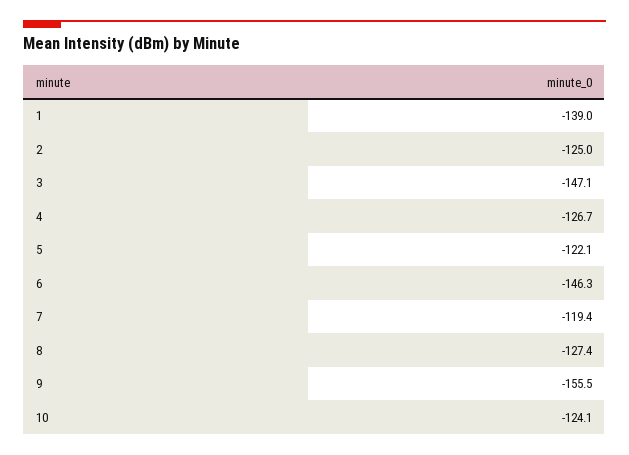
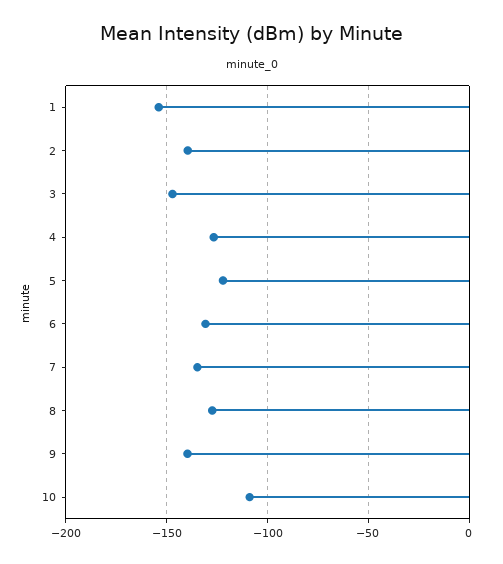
1: -139 -> -155
2: -125 -> -140
6: -146.3 -> -130
7: -119.4 -> -135
9: -155.5 -> -140
10: -124.1 -> -110

